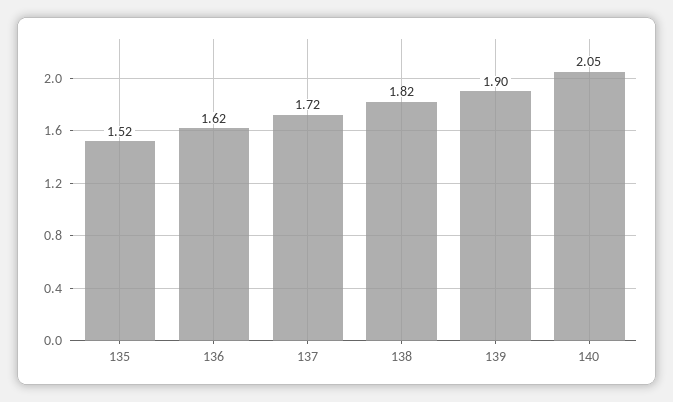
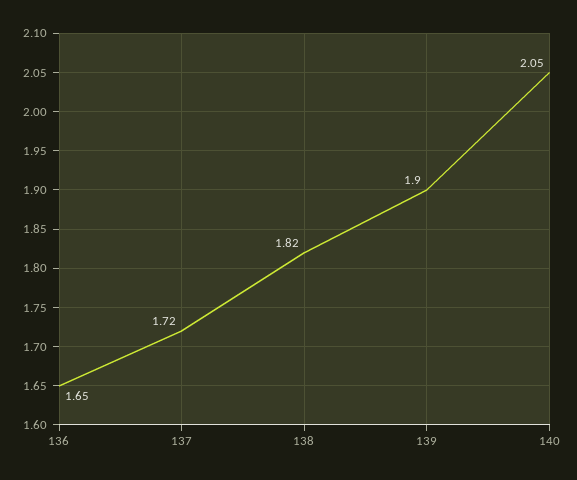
135: 1.52 -> none
136: 1.62 -> 1.65

